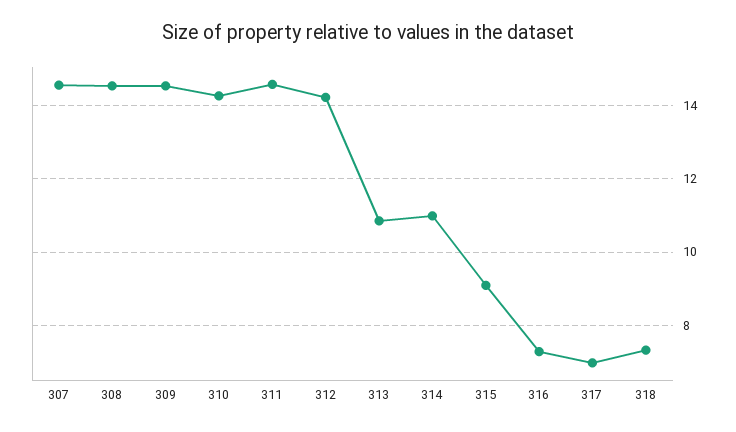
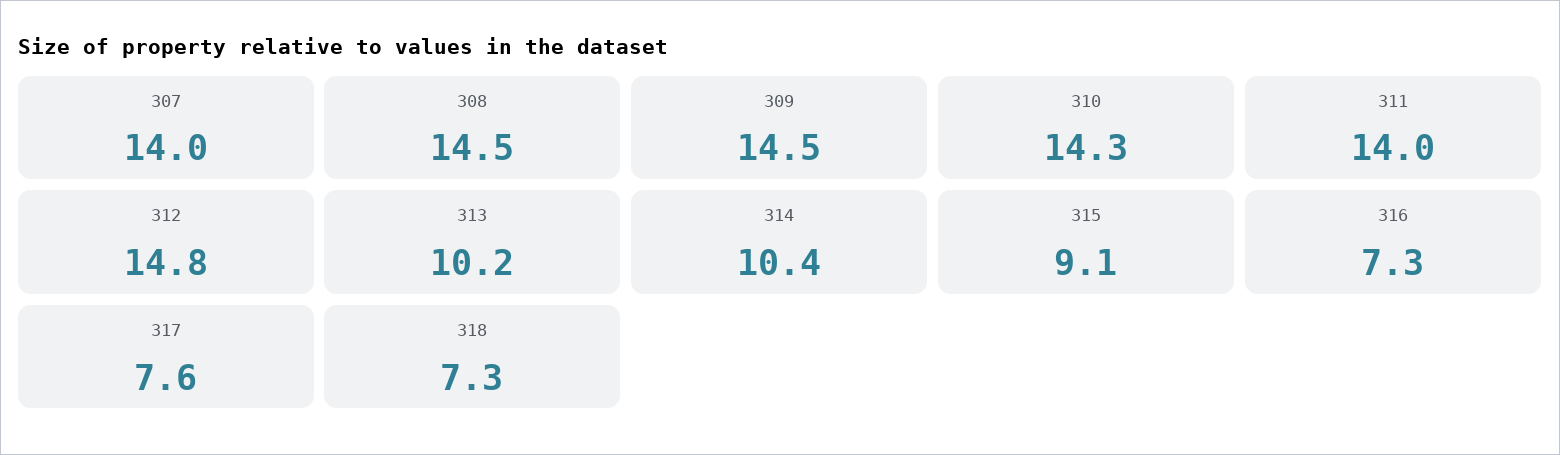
307: 14.6 -> 14
311: 14.6 -> 14
312: 14.2 -> 14.8
313: 10.8 -> 10.2
314: 11 -> 10.4
317: 7 -> 7.6

